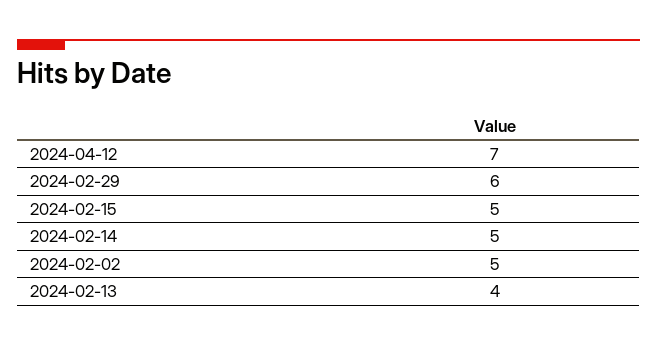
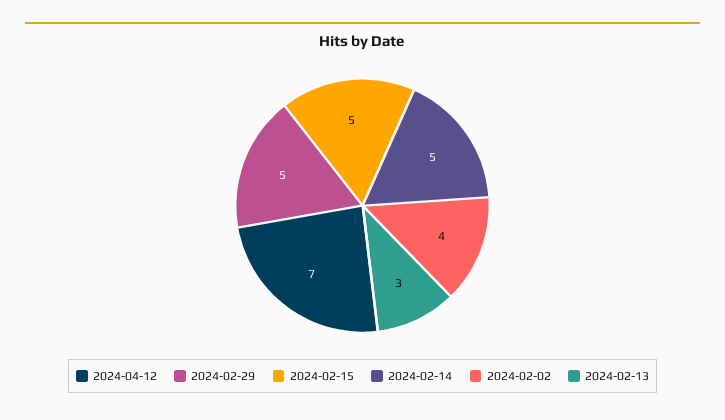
2024-02-29: 6 -> 5
2024-02-02: 5 -> 4
2024-02-13: 4 -> 3

